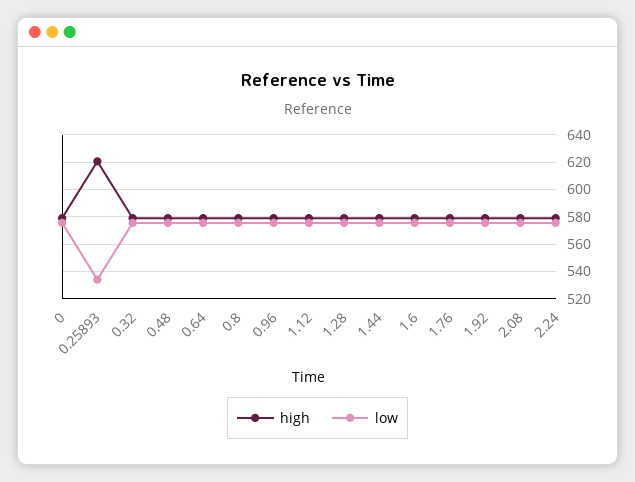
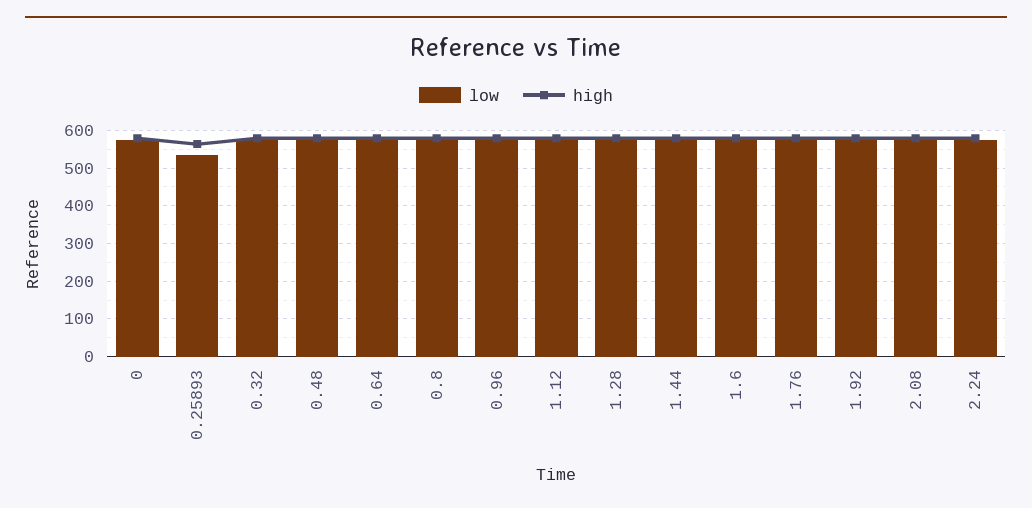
high, 0.25893: 620 -> 560

